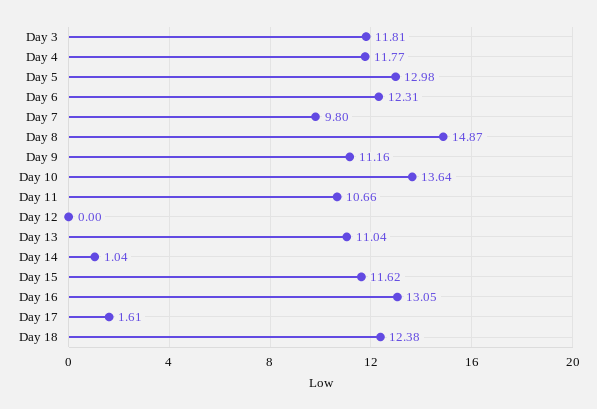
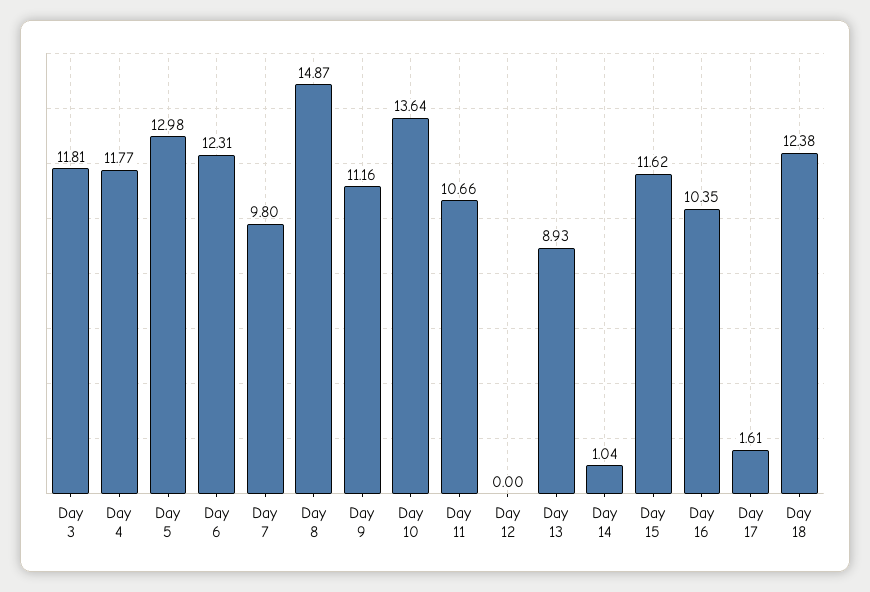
Day 13: 11.04 -> 8.93
Day 16: 13.05 -> 10.35

